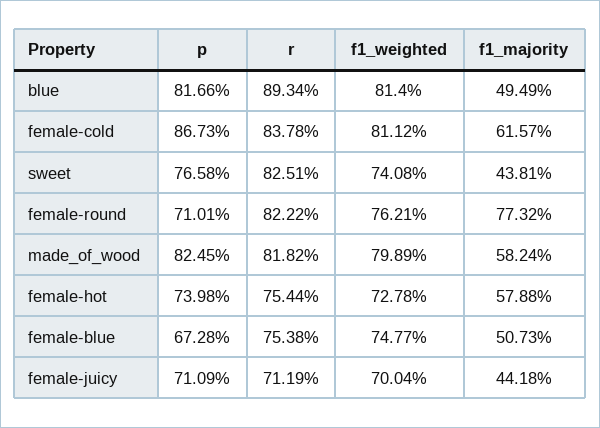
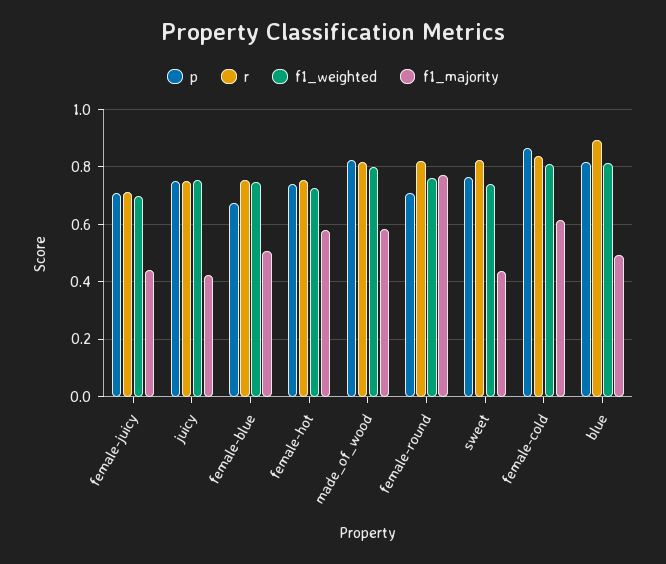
p, juicy: none -> 0.75
r, juicy: none -> 0.75
f1_weighted, juicy: none -> 0.75
f1_majority, juicy: none -> 0.425

